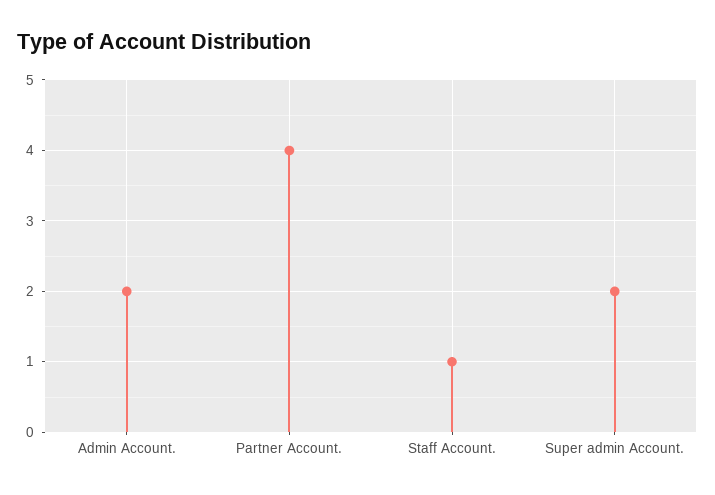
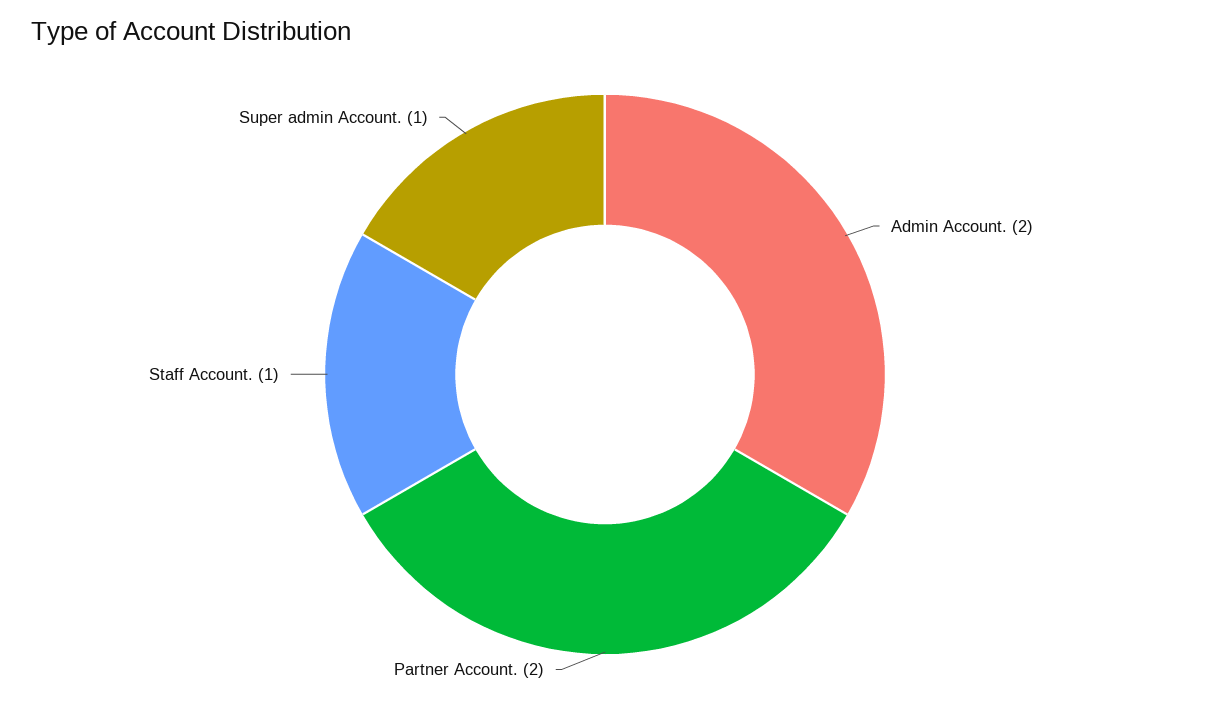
Partner Account.: 4 -> 2
Super admin Account.: 2 -> 1

